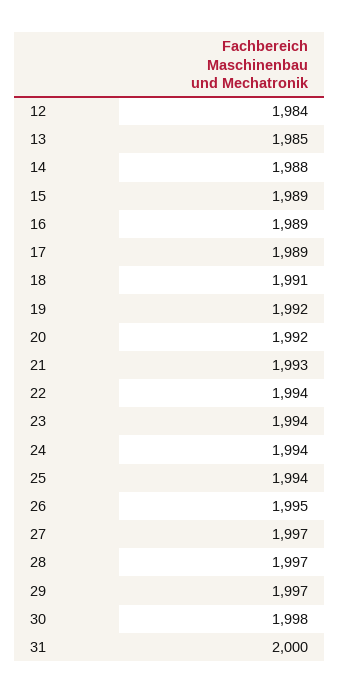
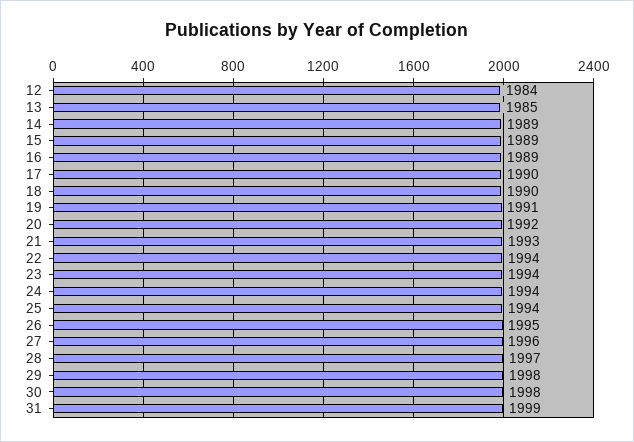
14: 1988 -> 1989
17: 1989 -> 1990
18: 1991 -> 1990
19: 1992 -> 1991
27: 1997 -> 1996
29: 1997 -> 1998
31: 2000 -> 1999

